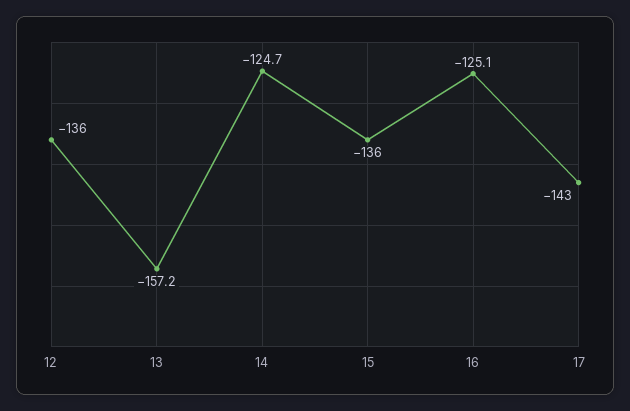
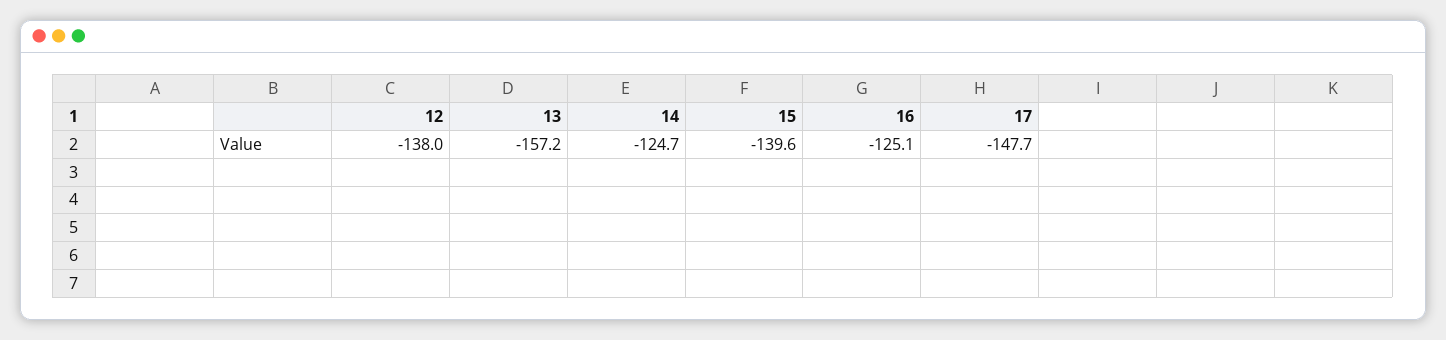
12: -136 -> -138
15: -136 -> -139.6
17: -143 -> -147.7

